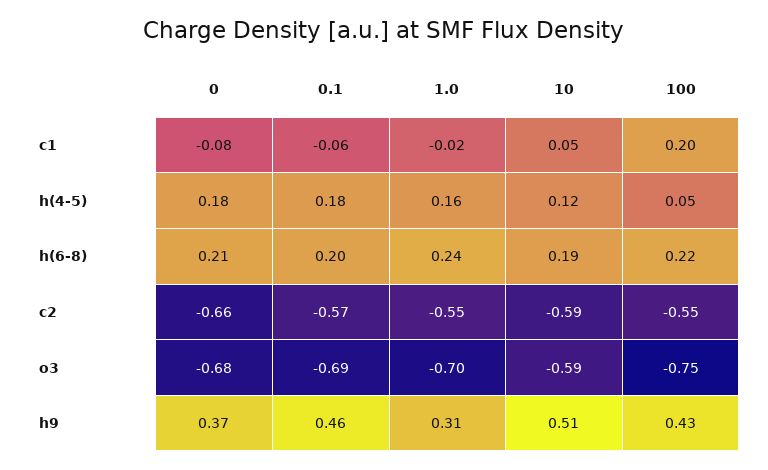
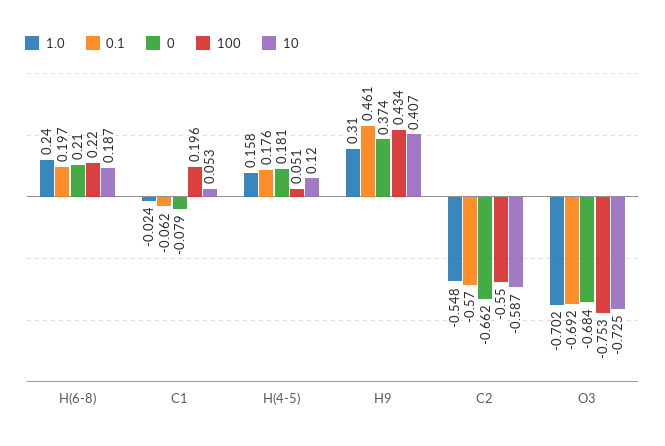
10, o3: -0.59 -> -0.725
10, h9: 0.51 -> 0.407

